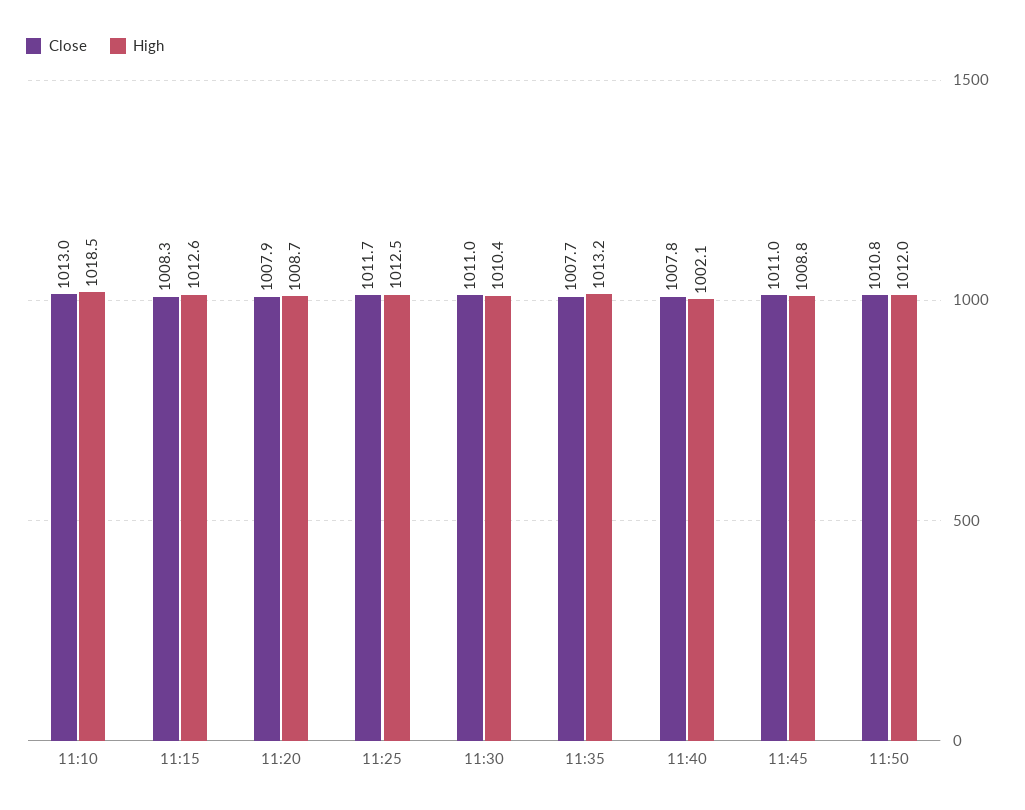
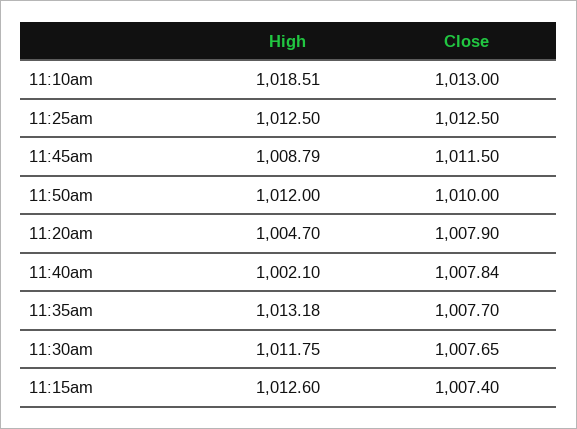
Close, 11:15: 1008.3 -> 1007.4
High, 11:20: 1008.7 -> 1004.7
Close, 11:25: 1011.7 -> 1012.5
Close, 11:30: 1011 -> 1007.65
High, 11:30: 1010.4 -> 1011.75
Close, 11:45: 1011 -> 1011.5
Close, 11:50: 1010.8 -> 1010

